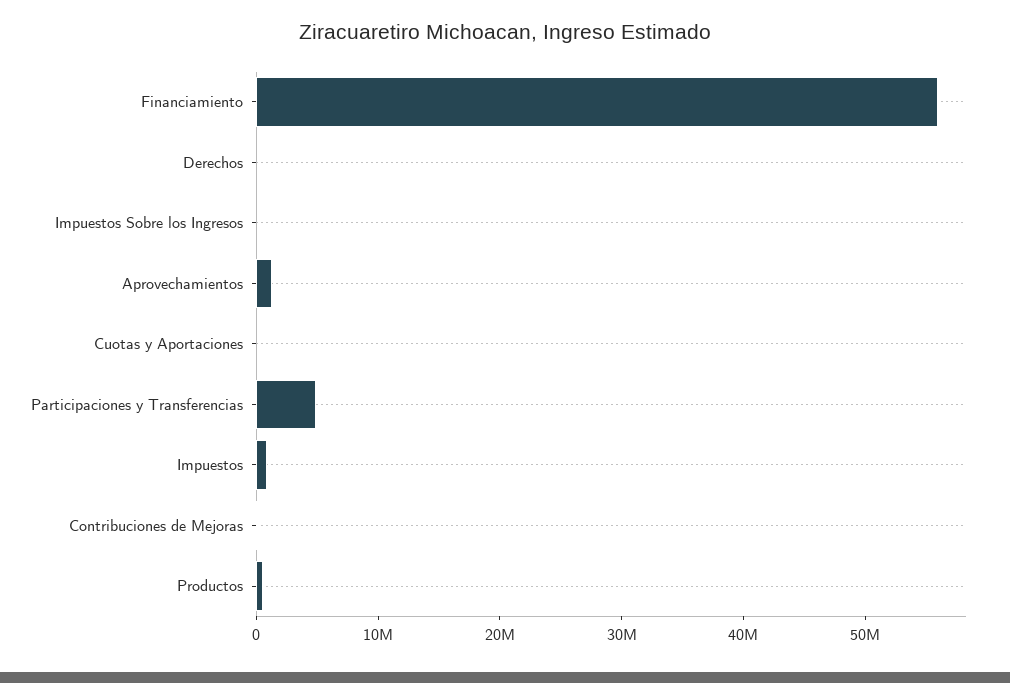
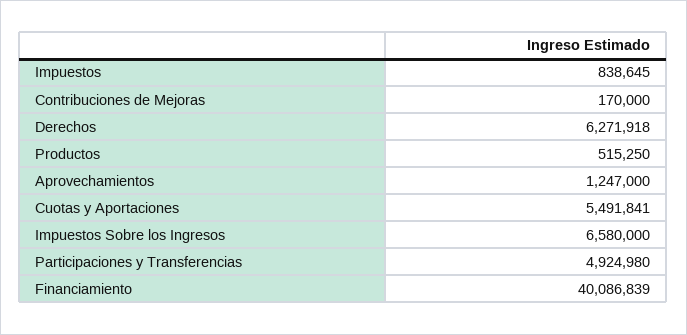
Financiamiento: 56000000 -> 40086839
Derechos: 0 -> 6271918
Impuestos Sobre los Ingresos: 0 -> 6580000
Cuotas y Aportaciones: 0 -> 5491841

